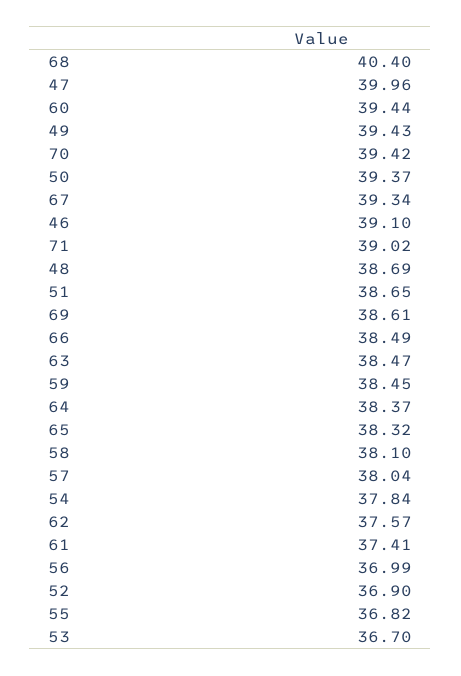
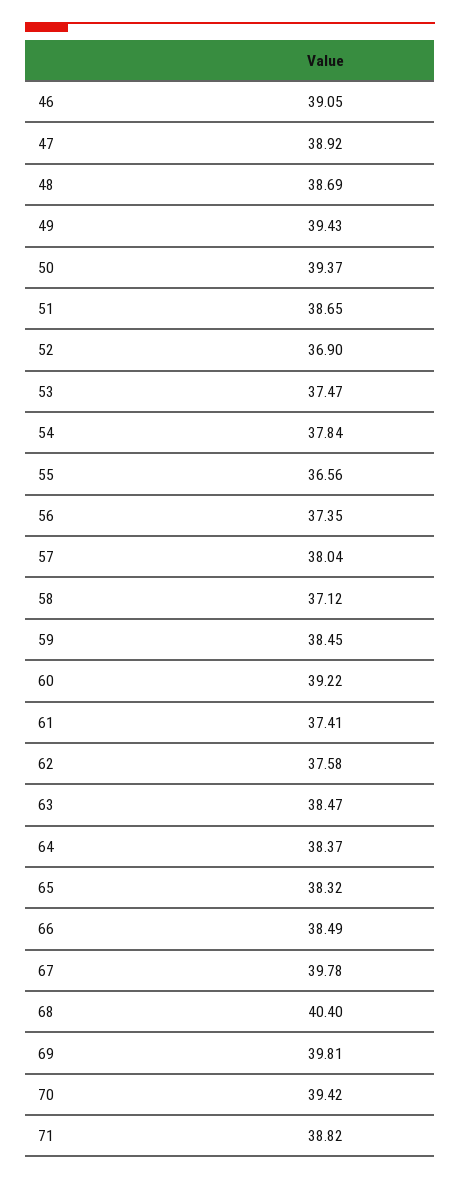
47: 39.96 -> 38.92
60: 39.44 -> 39.22
67: 39.34 -> 39.78
46: 39.1 -> 39.05
71: 39.02 -> 38.82
69: 38.61 -> 39.81
58: 38.1 -> 37.12
62: 37.57 -> 37.58
56: 36.99 -> 37.35
55: 36.82 -> 36.56
53: 36.7 -> 37.47

